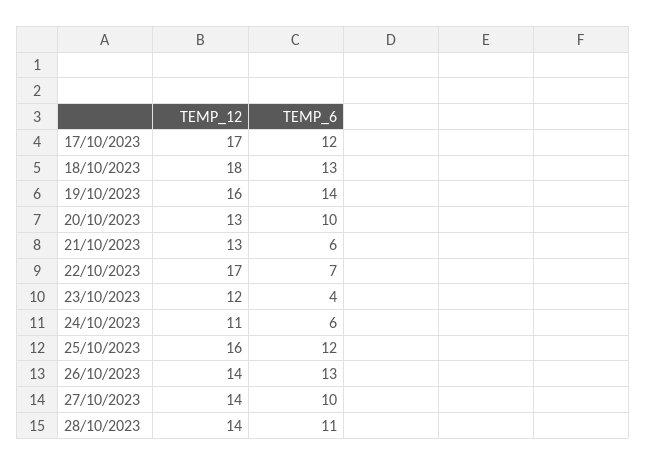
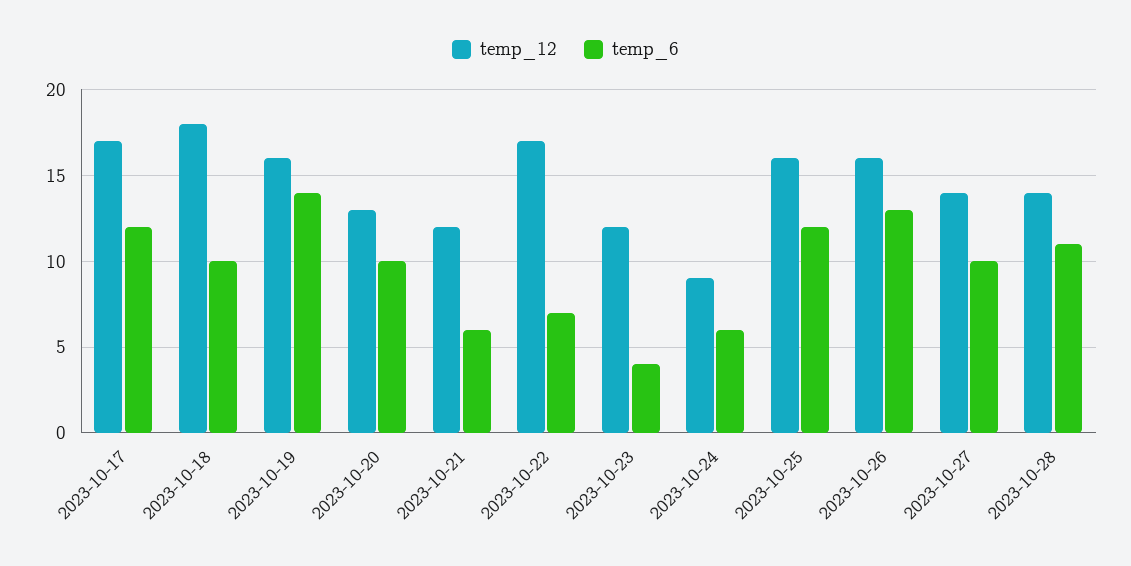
TEMP_6, 18/10/2023: 13 -> 10
TEMP_12, 21/10/2023: 13 -> 12
TEMP_12, 24/10/2023: 11 -> 9
TEMP_12, 26/10/2023: 14 -> 16

